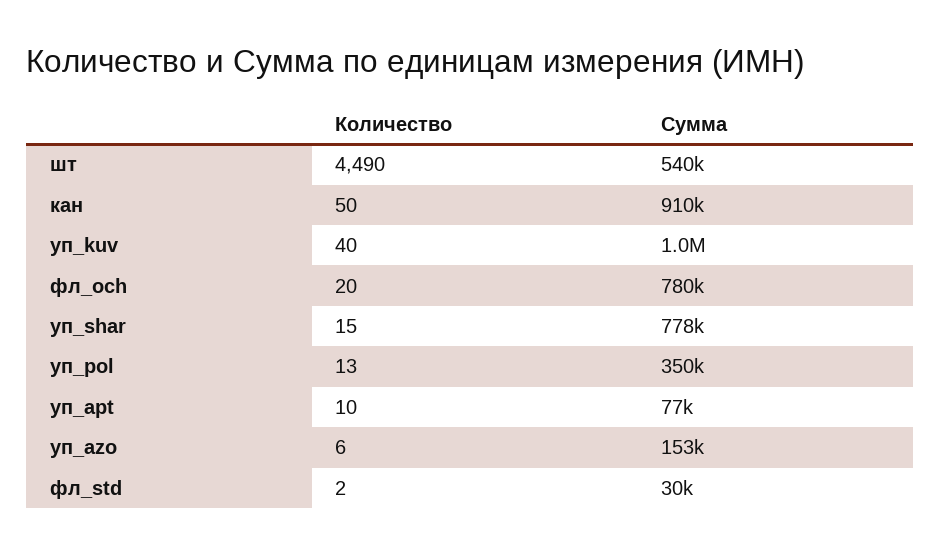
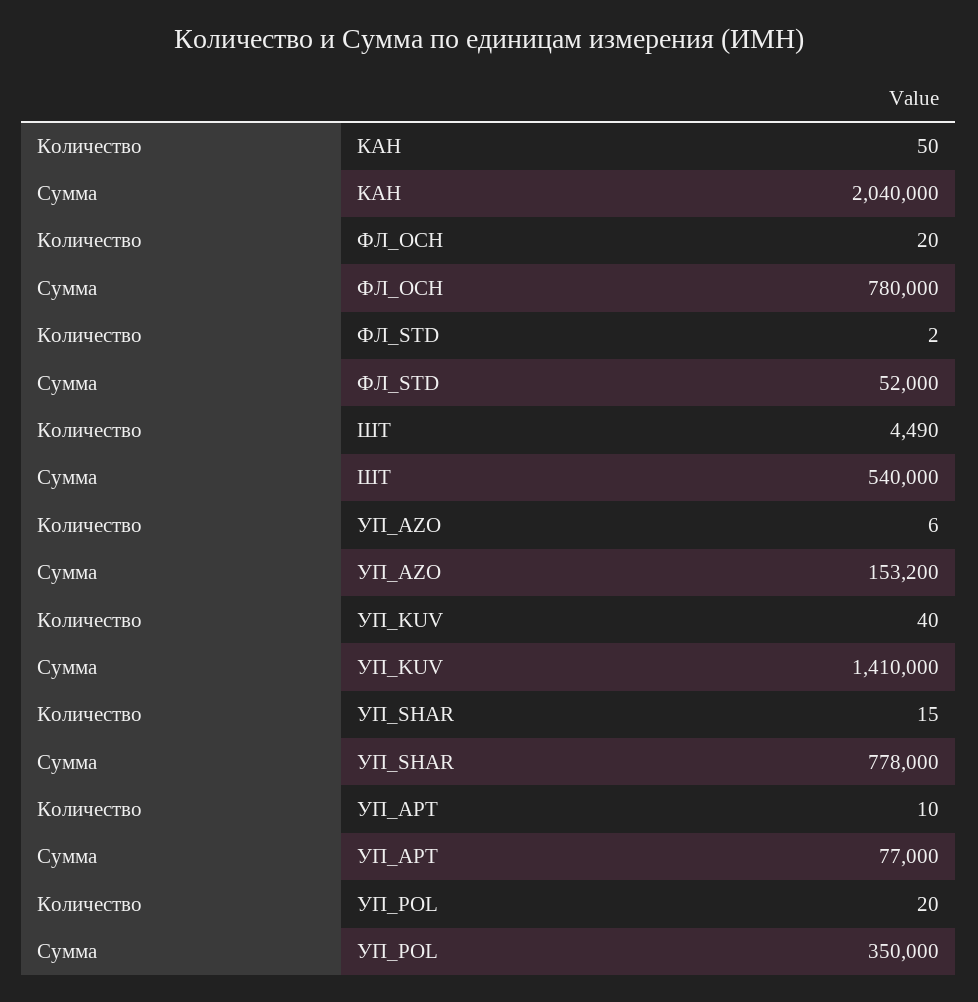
Сумма, кaн: 910000 -> 2040000
Сумма, уп_kuv: 1000000 -> 1410000
Количество, уп_pol: 13 -> 20
Сумма, фл_std: 30000 -> 52000

